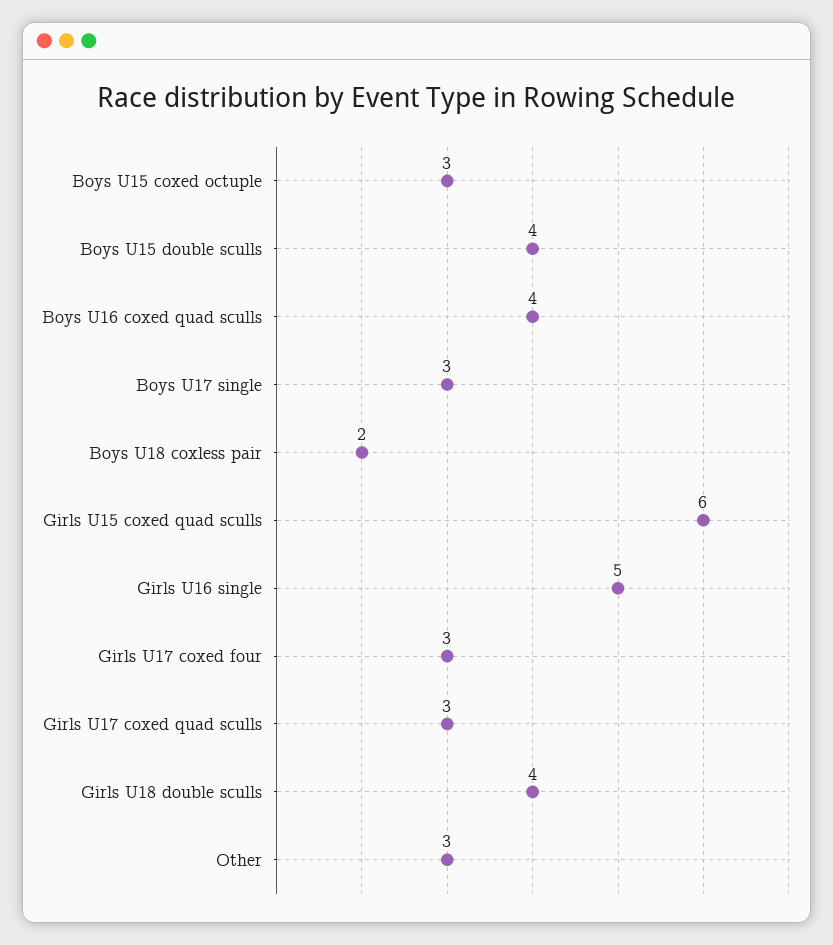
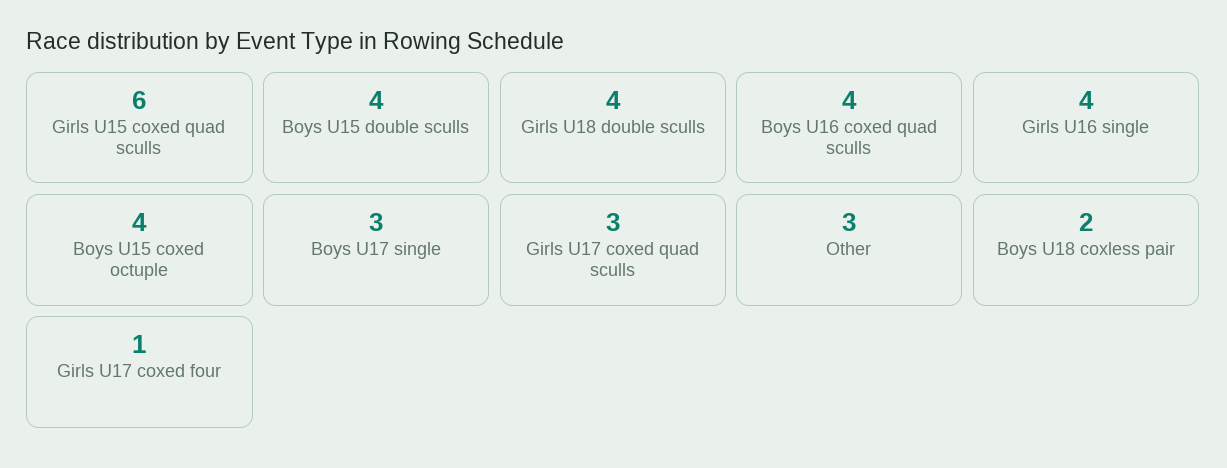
Boys U15 coxed octuple: 3 -> 4
Girls U16 single: 5 -> 4
Girls U17 coxed four: 3 -> 1

